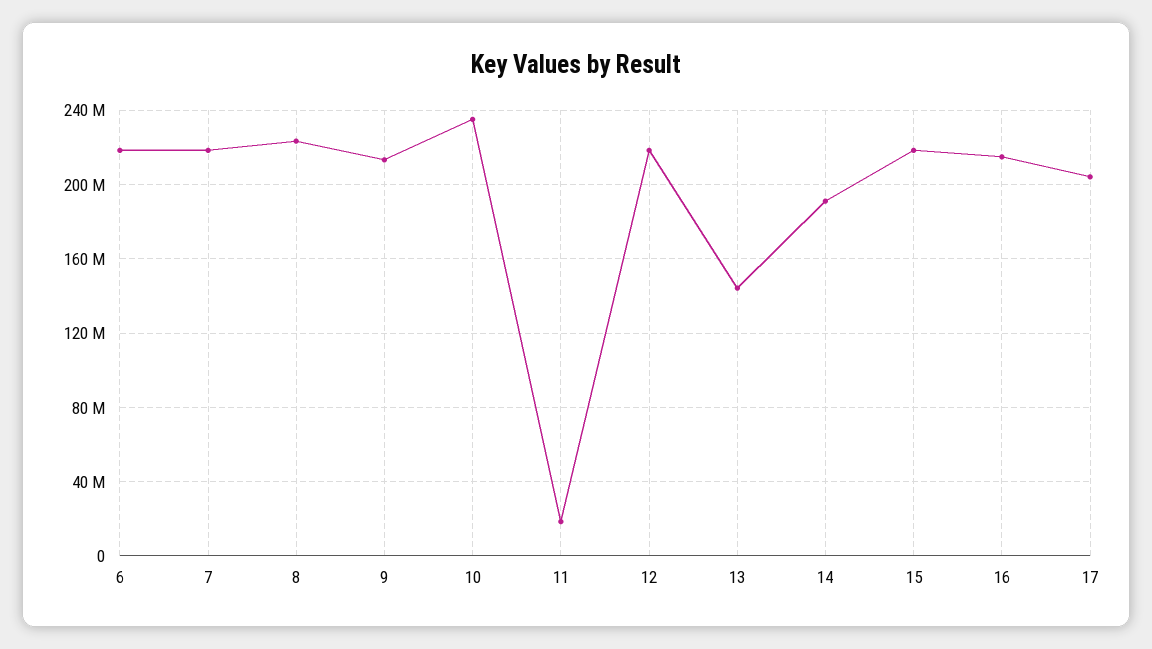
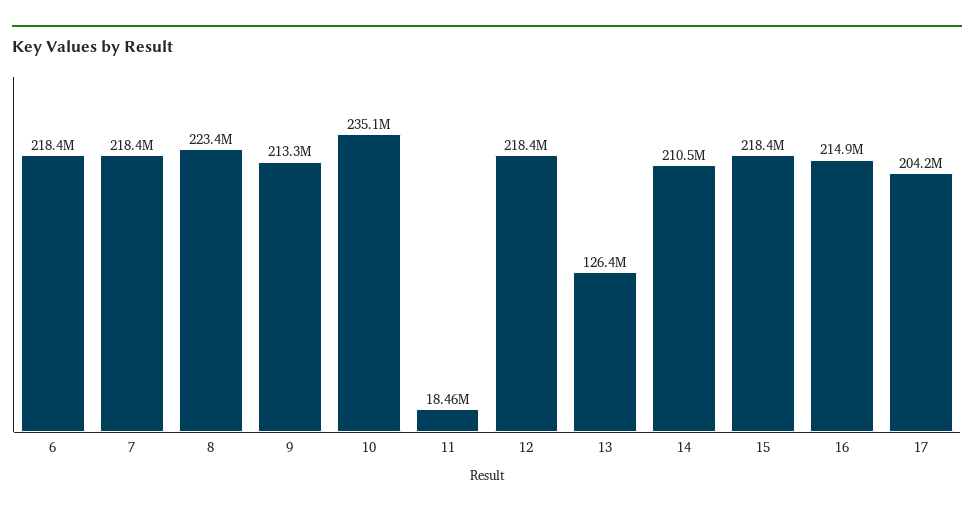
13: 145000000 -> 126400000
14: 190000000 -> 210500000

